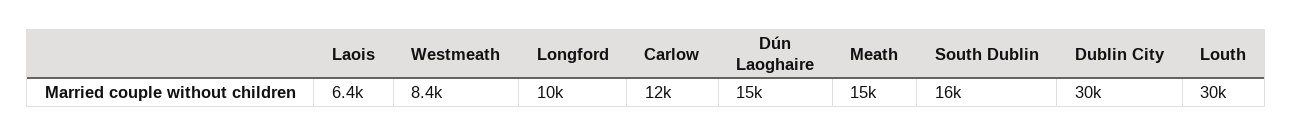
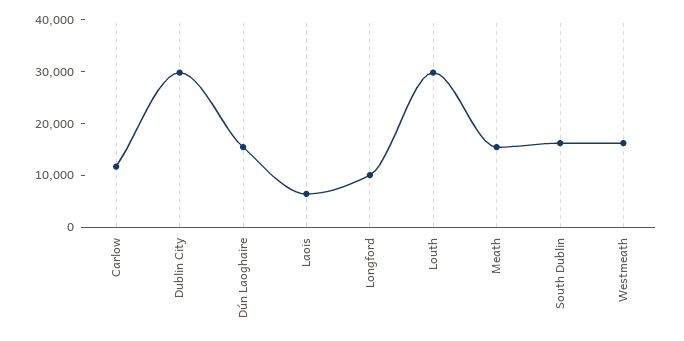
Westmeath: 8400 -> 16000

